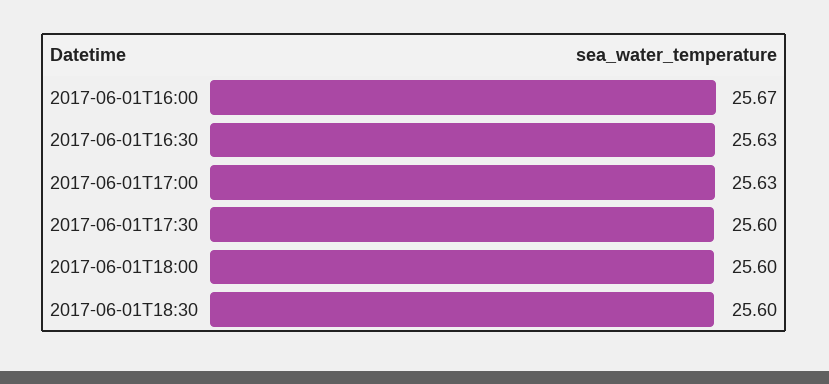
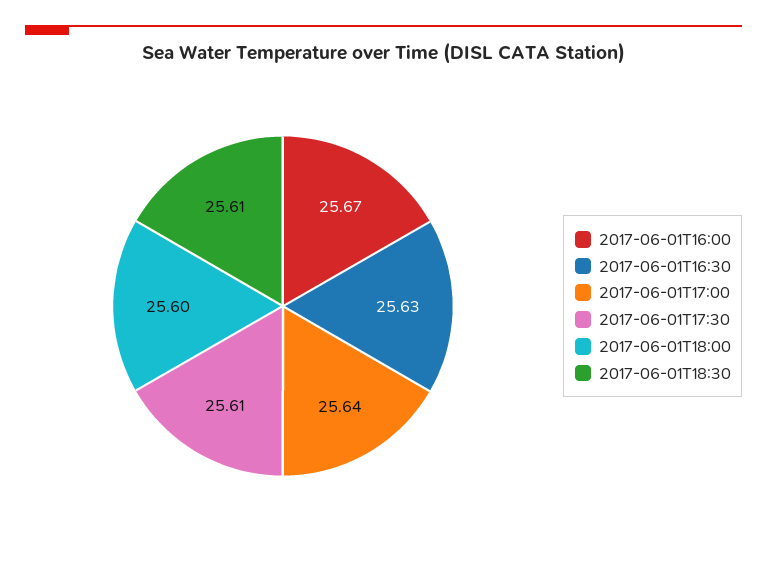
2017-06-01T17:00: 25.63 -> 25.64
2017-06-01T17:30: 25.6 -> 25.61
2017-06-01T18:30: 25.6 -> 25.61

